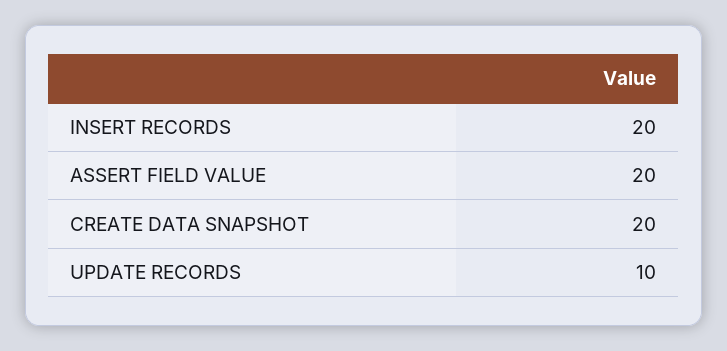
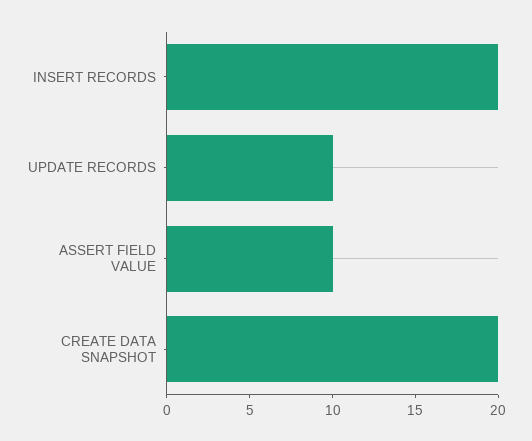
ASSERT FIELD VALUE: 20 -> 10

